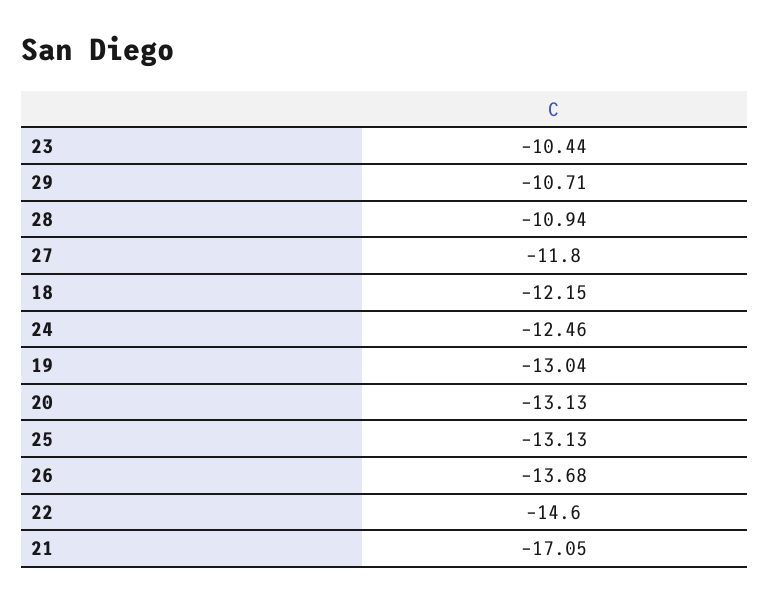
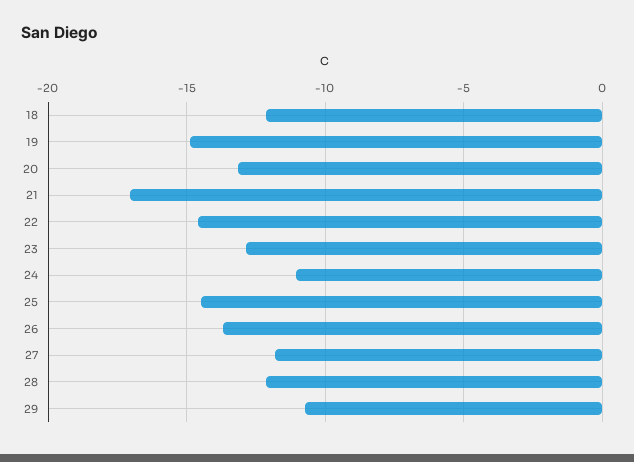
23: -10.44 -> -13
28: -10.94 -> -12
24: -12.46 -> -11
19: -13.04 -> -15
25: -13.13 -> -14.5

